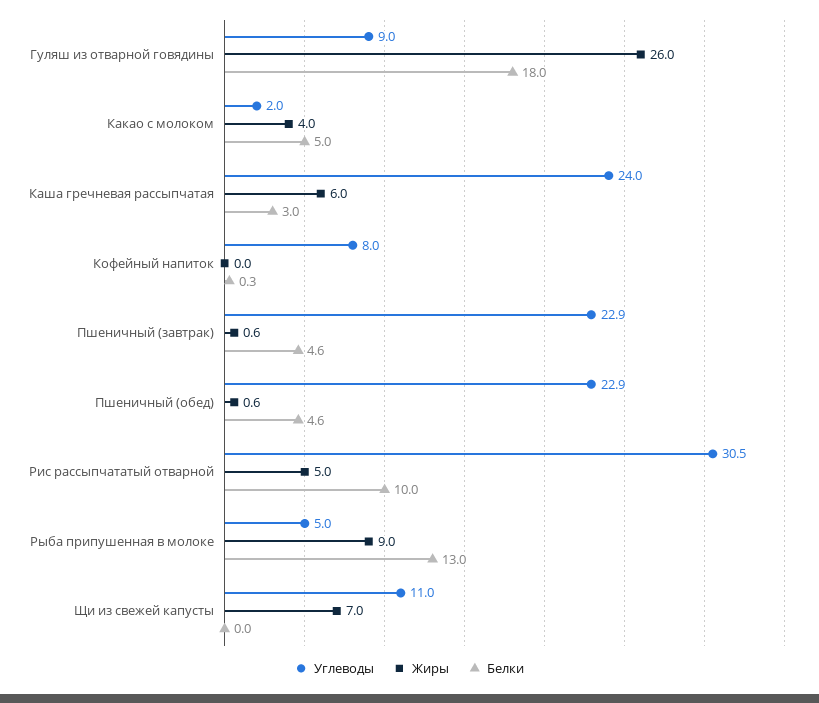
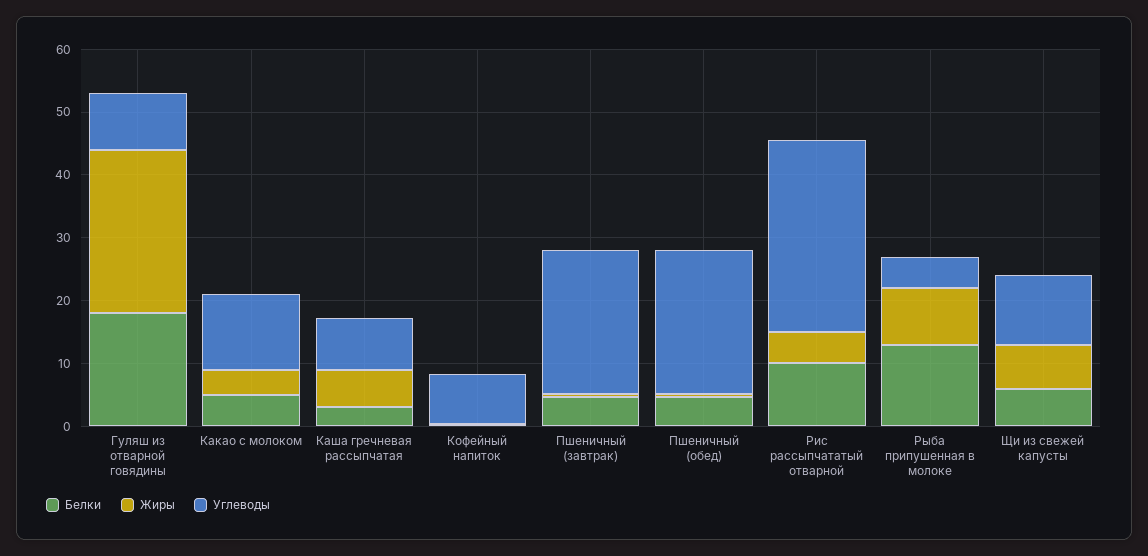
Углеводы, Какао с молоком: 2 -> 12
Углеводы, Каша гречневая рассыпчатая: 24 -> 8
Белки, Щи из свежей капусты: 0 -> 6

